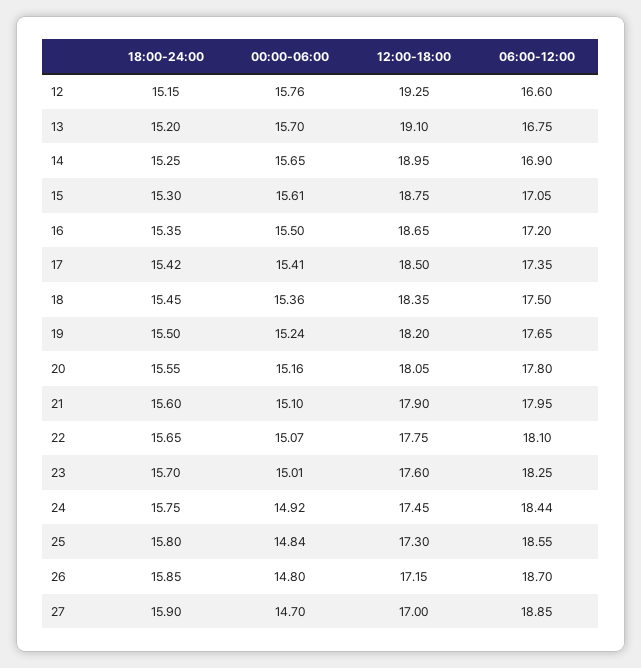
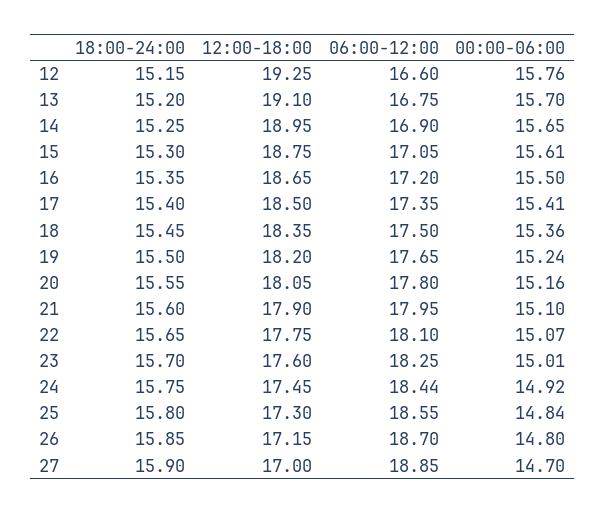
18:00-24:00, 17: 15.42 -> 15.4

